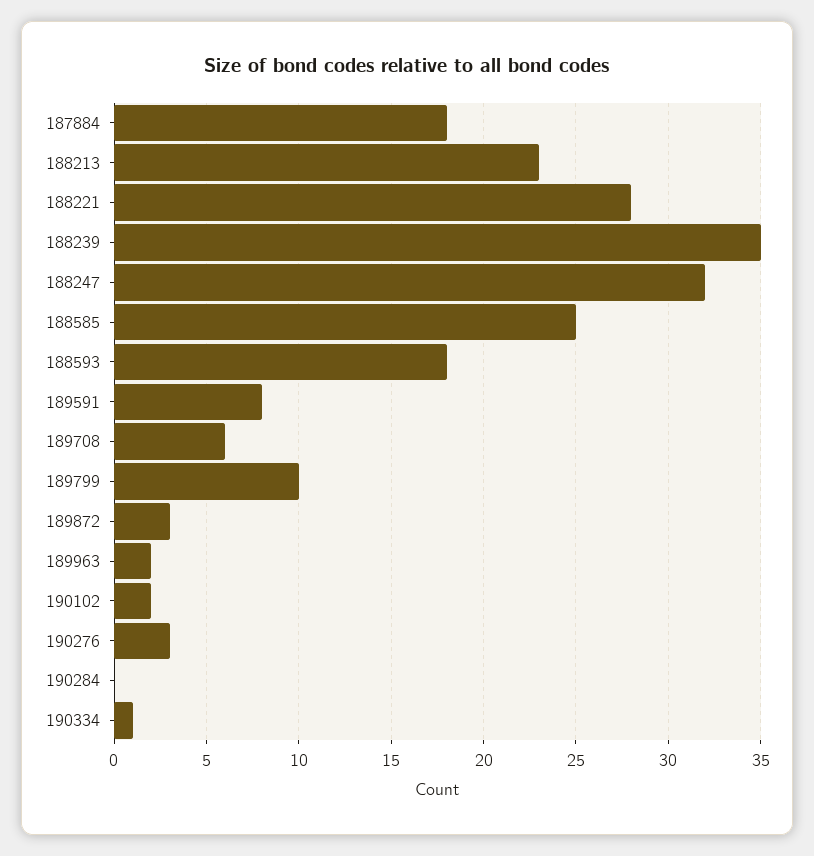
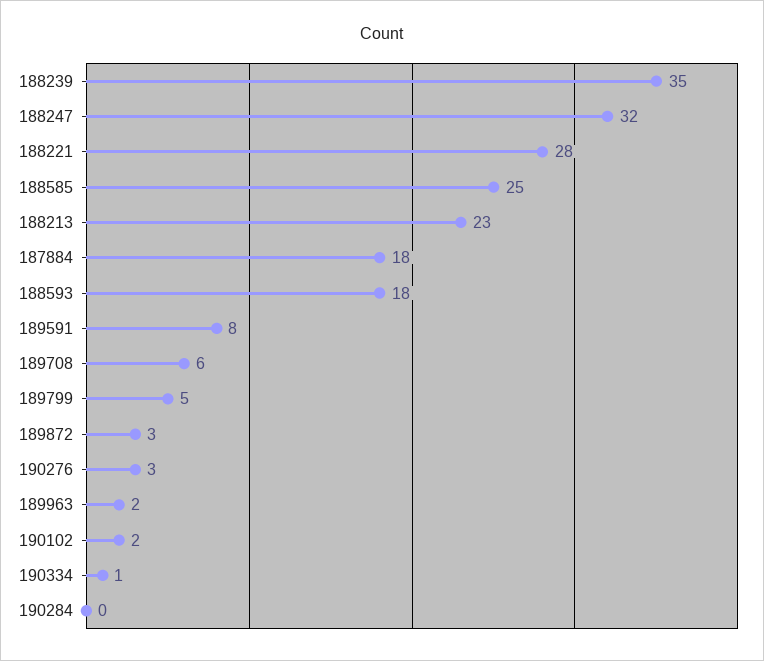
189799: 10 -> 5

